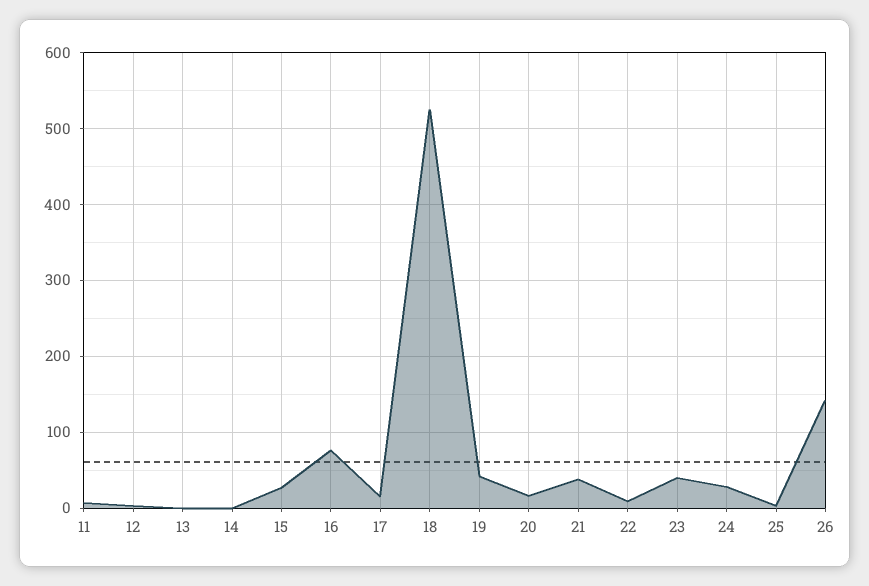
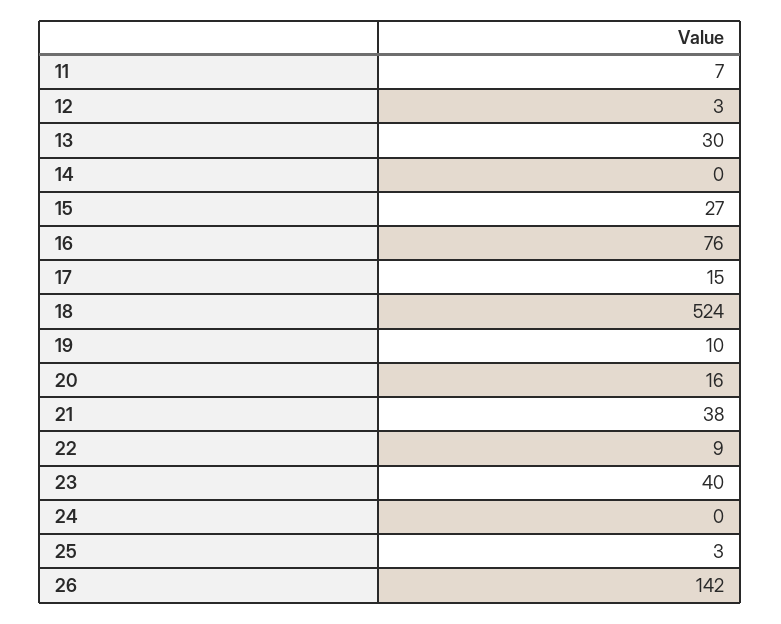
13: 0 -> 30
19: 40 -> 10
24: 30 -> 0

